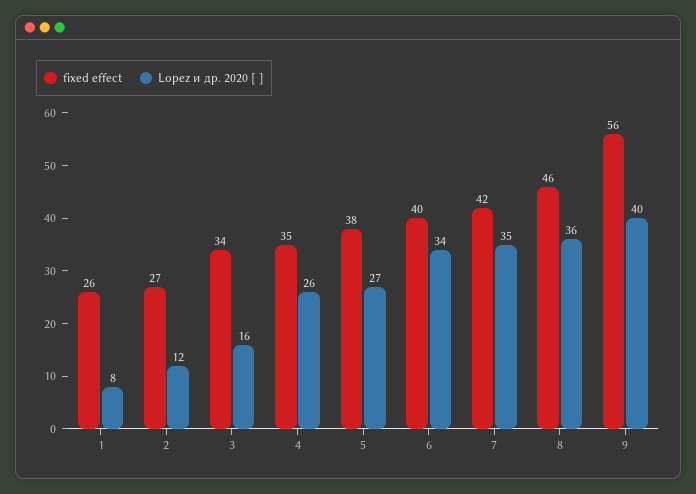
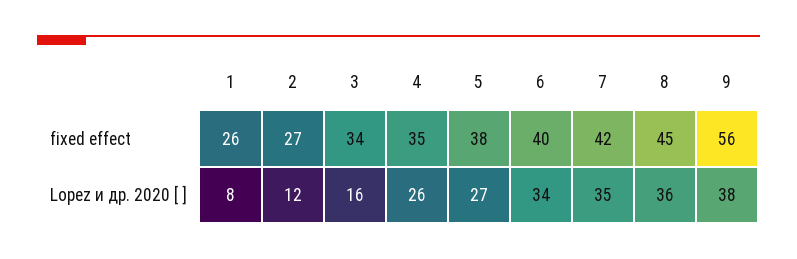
fixed effect, 8: 46 -> 45
Lopez и др. 2020 [ ], 9: 40 -> 38

